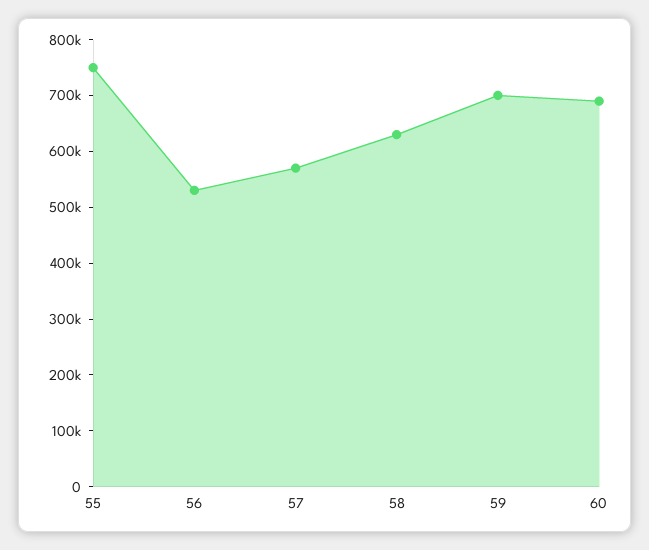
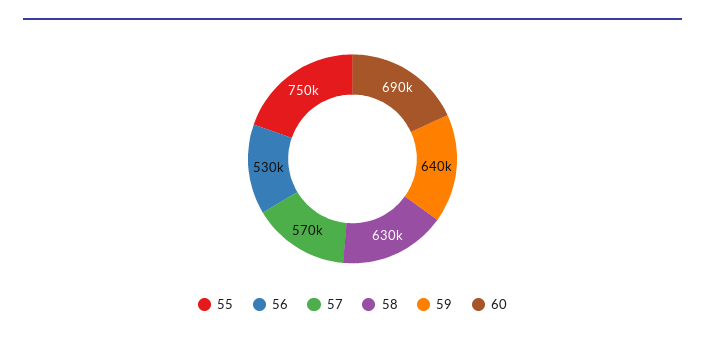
59: 700000 -> 640000

